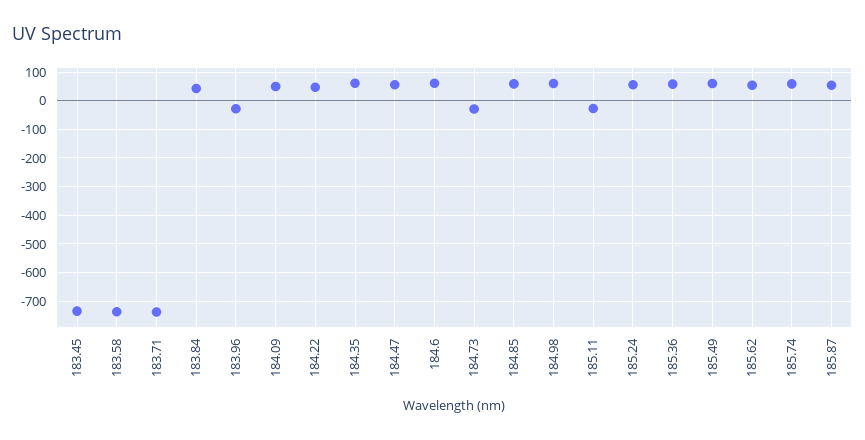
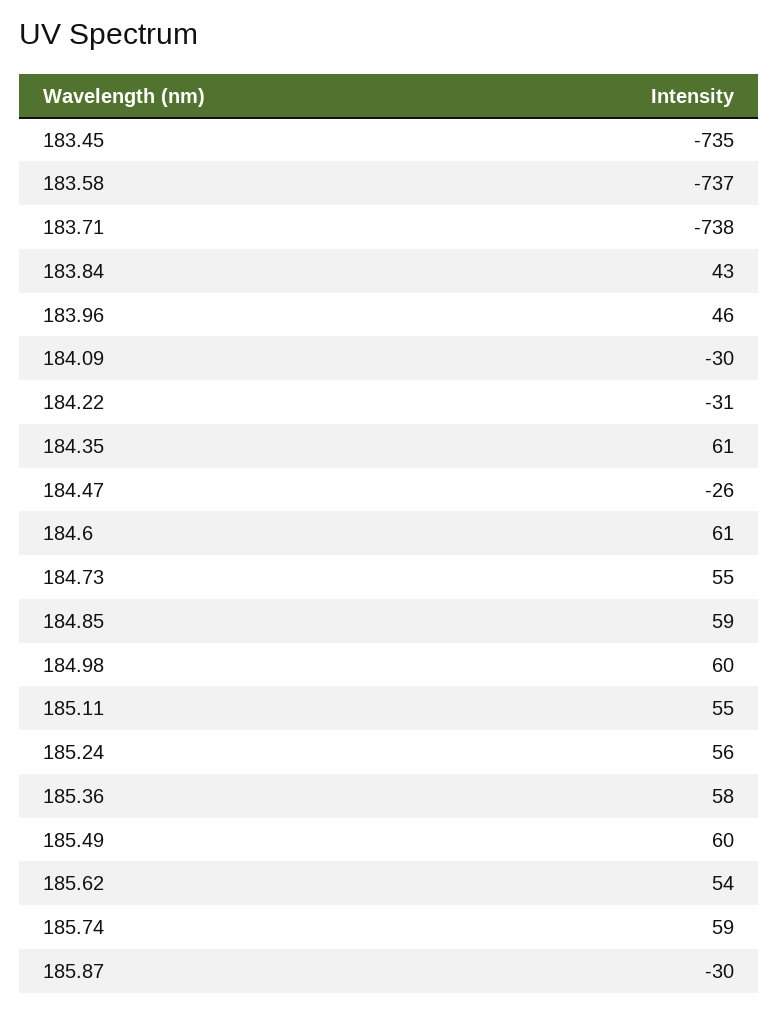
183.96: -25 -> 46
184.09: 50 -> -30
184.22: 50 -> -31
184.47: 50 -> -26
184.73: -25 -> 55
185.11: -25 -> 55
185.87: 50 -> -30

